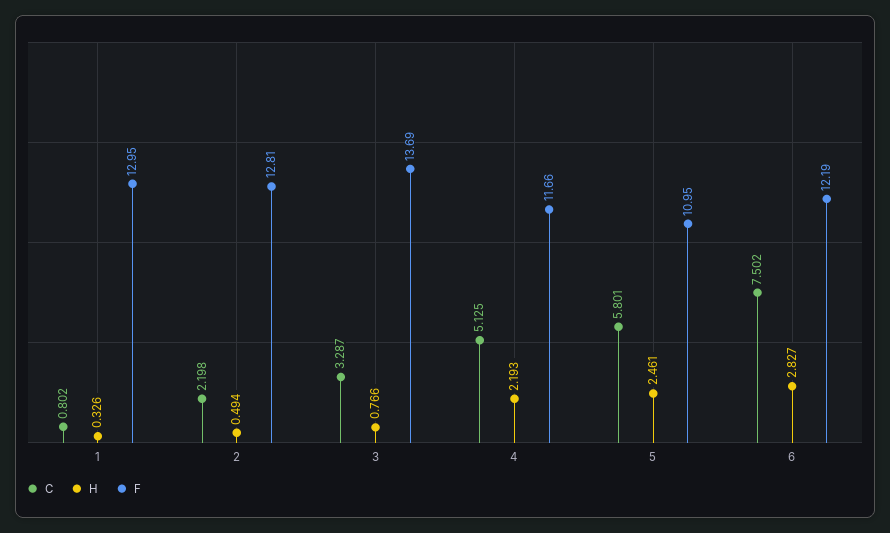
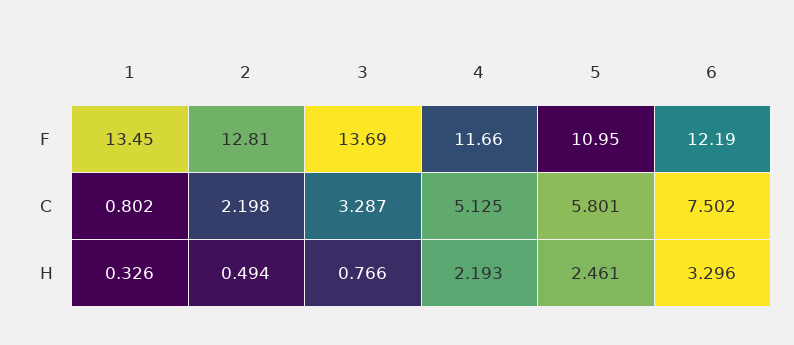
F, 1: 12.95 -> 13.45
H, 6: 2.827 -> 3.296

